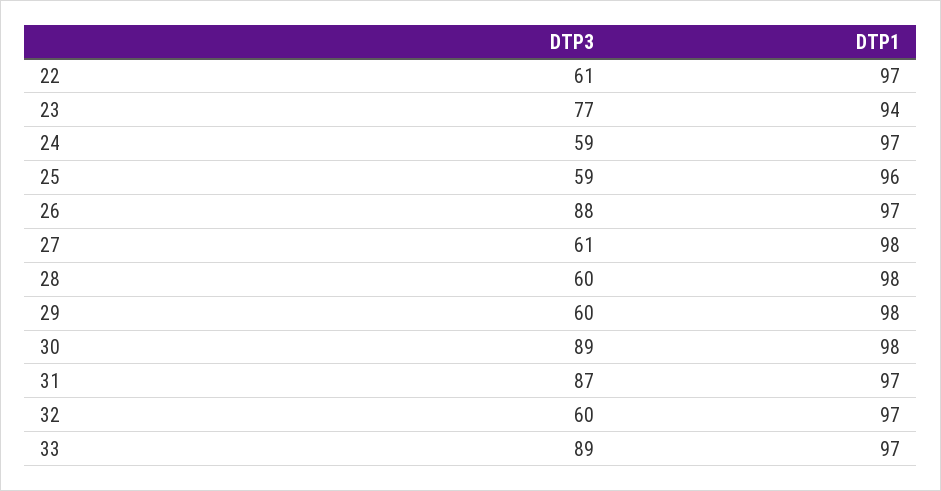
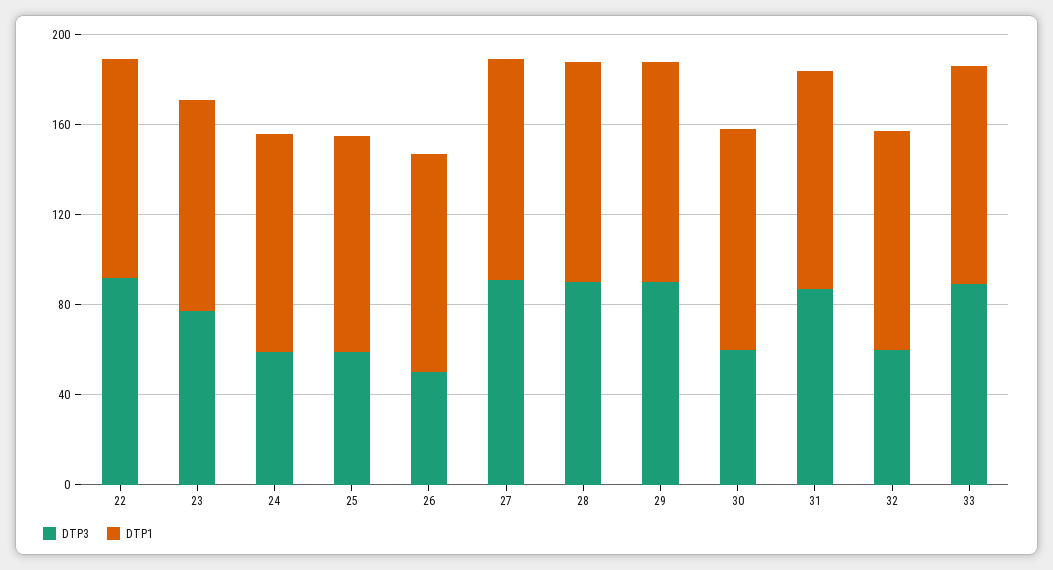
DTP3, 22: 61 -> 90
DTP3, 26: 88 -> 50
DTP3, 27: 61 -> 90
DTP3, 28: 60 -> 90
DTP3, 29: 60 -> 90
DTP3, 30: 89 -> 60

